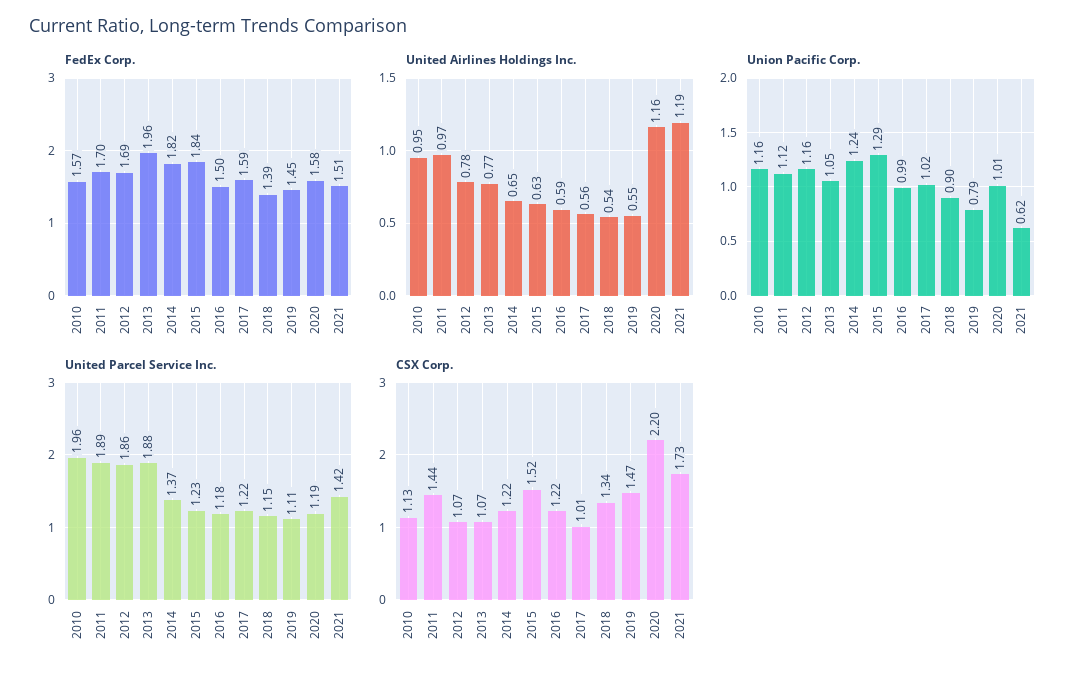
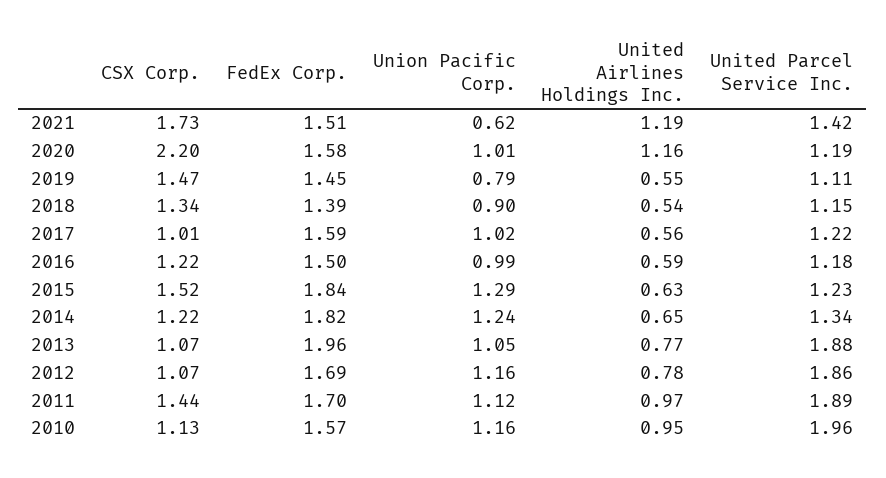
United Parcel Service Inc., 2014: 1.37 -> 1.34

